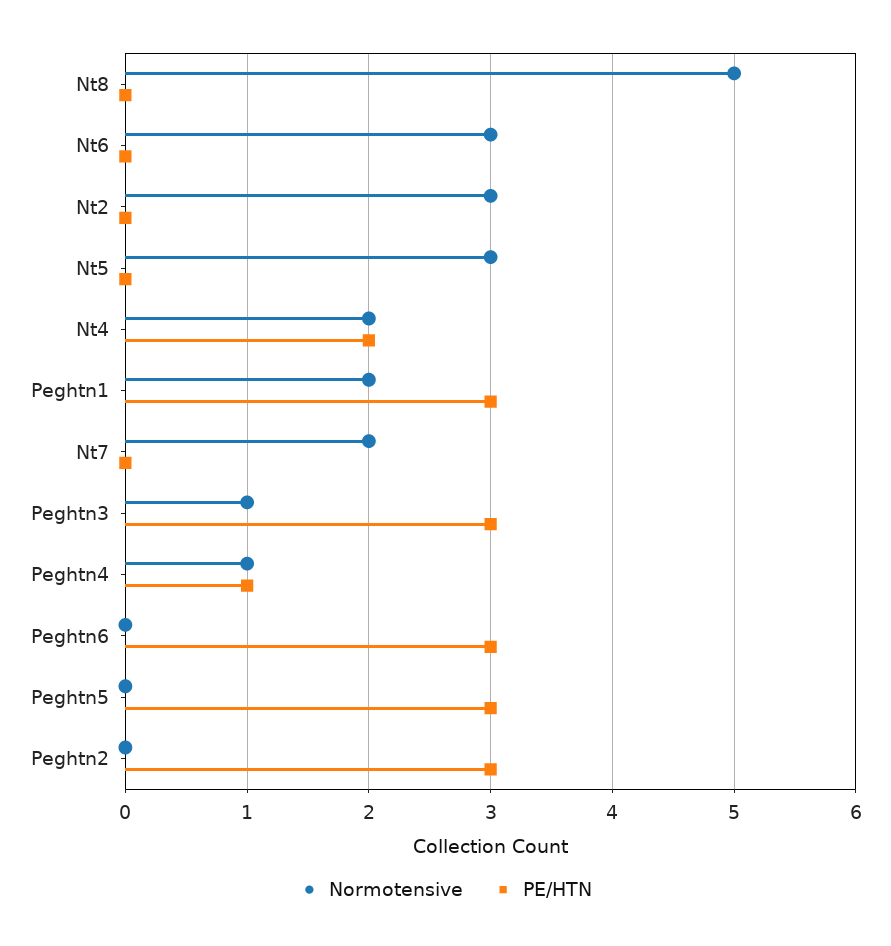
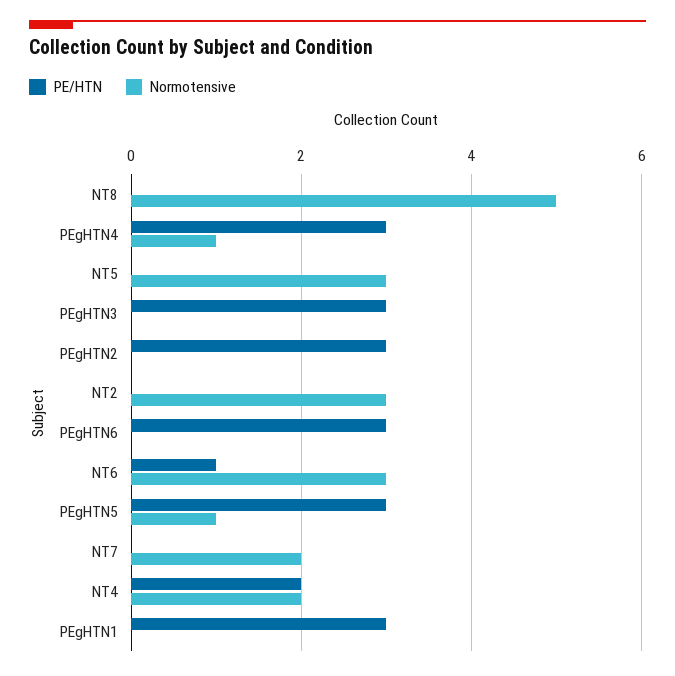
PE/HTN, Nt6: 0 -> 1
Normotensive, Peghtn1: 2 -> 0
Normotensive, Peghtn3: 1 -> 0
PE/HTN, Peghtn4: 1 -> 3
Normotensive, Peghtn5: 0 -> 1

